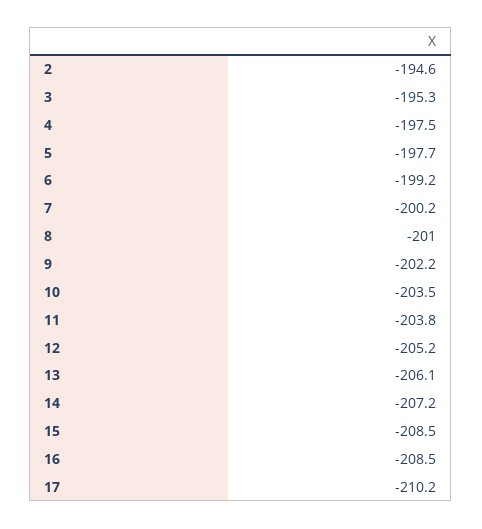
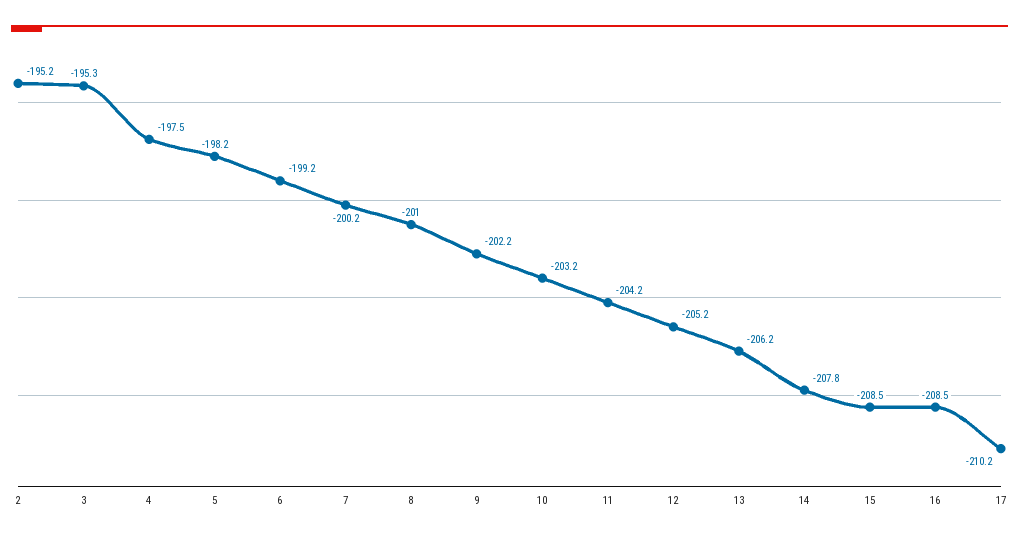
2: -194.6 -> -195.2
5: -197.7 -> -198.2
10: -203.5 -> -203.2
11: -203.8 -> -204.2
13: -206.1 -> -206.2
14: -207.2 -> -207.8

